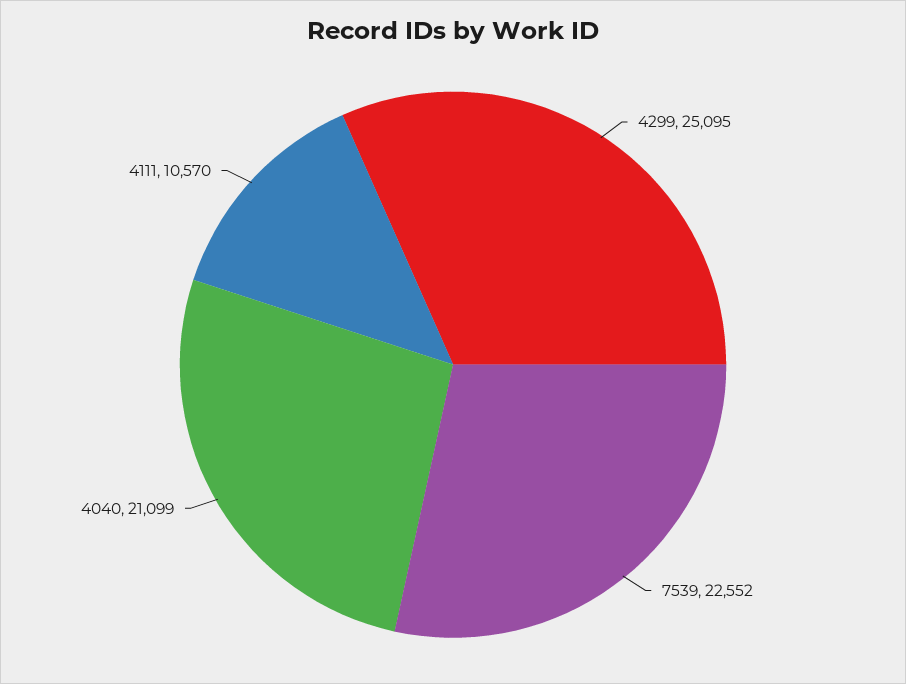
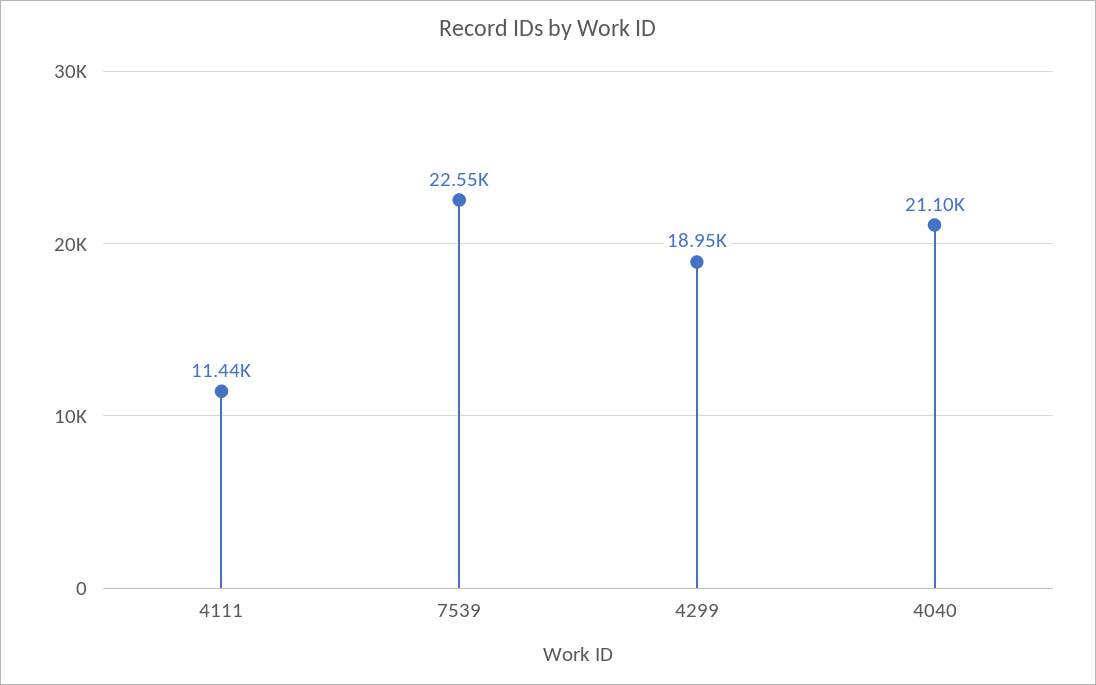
4299: 25095 -> 18950
4111: 10570 -> 11440

